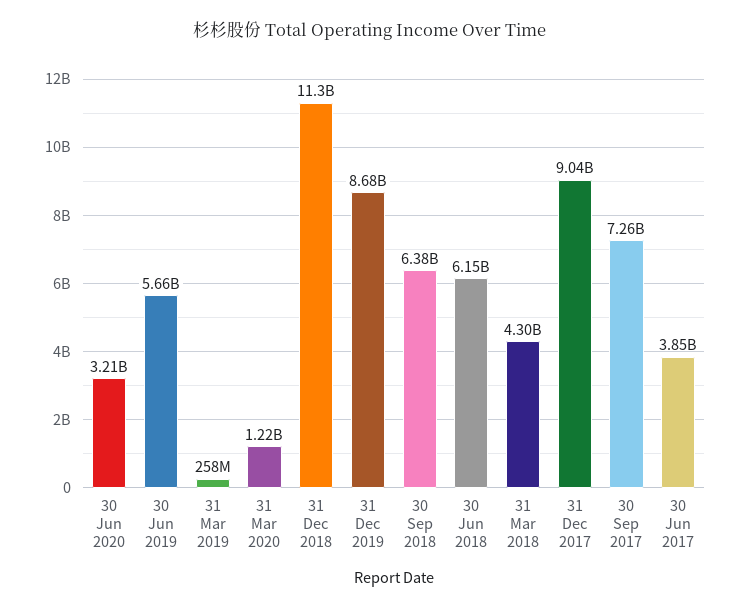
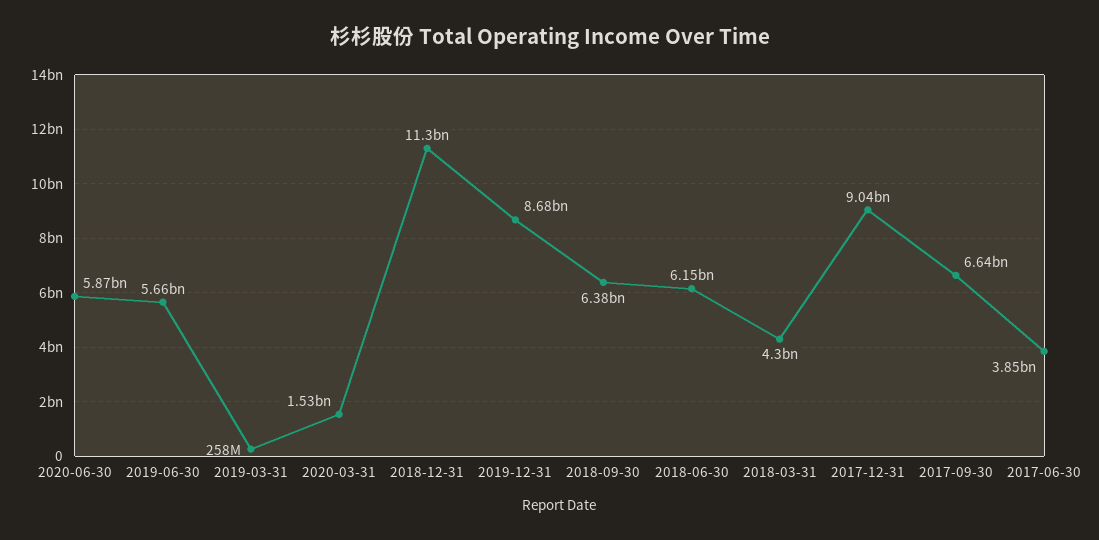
30 Jun 2020: 3210000000 -> 5870000000
31 Mar 2020: 1220000000 -> 1530000000
30 Sep 2017: 7260000000 -> 6640000000

